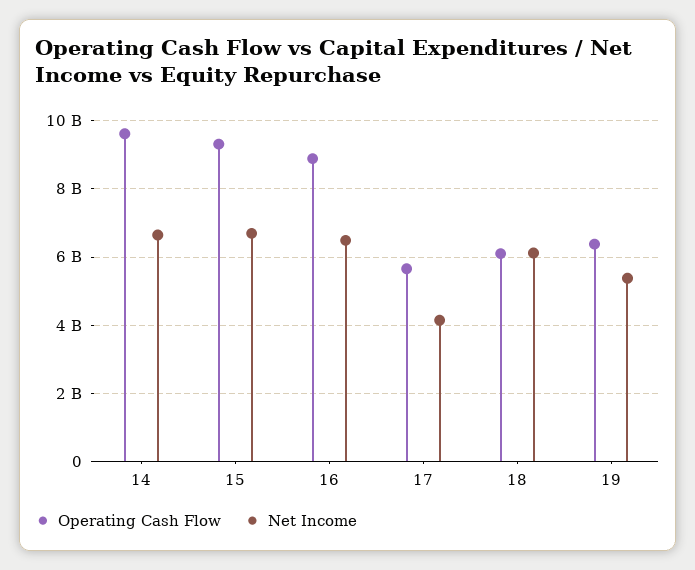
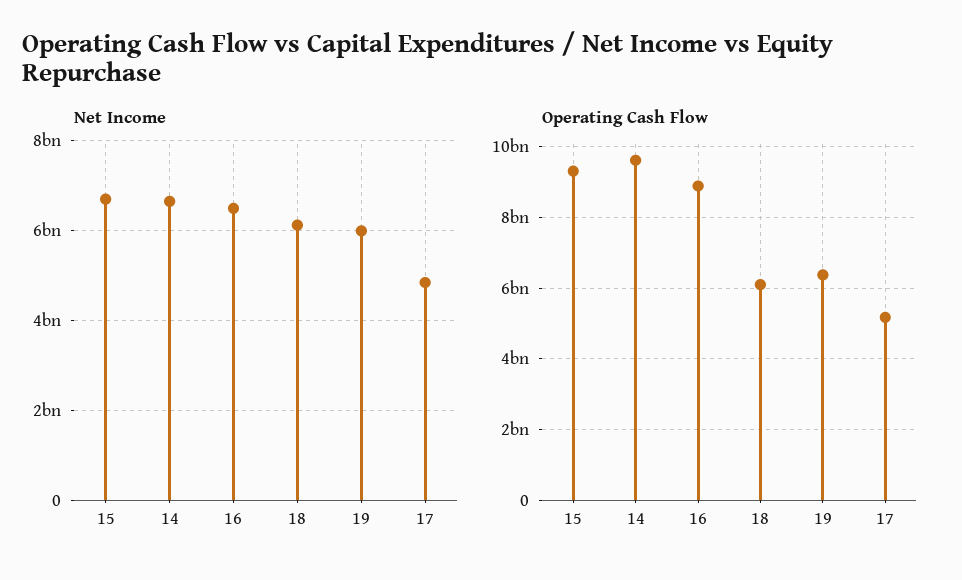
Operating Cash Flow, 17: 5600000000 -> 5200000000
Net Income, 17: 4200000000 -> 4800000000
Net Income, 19: 5400000000 -> 6000000000

